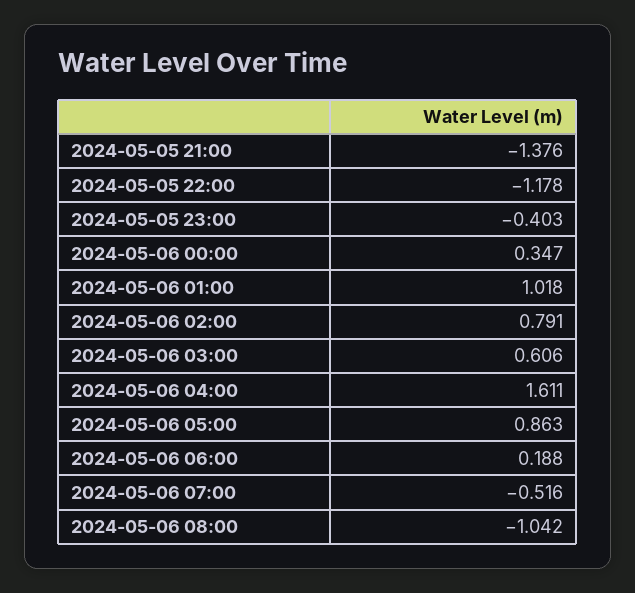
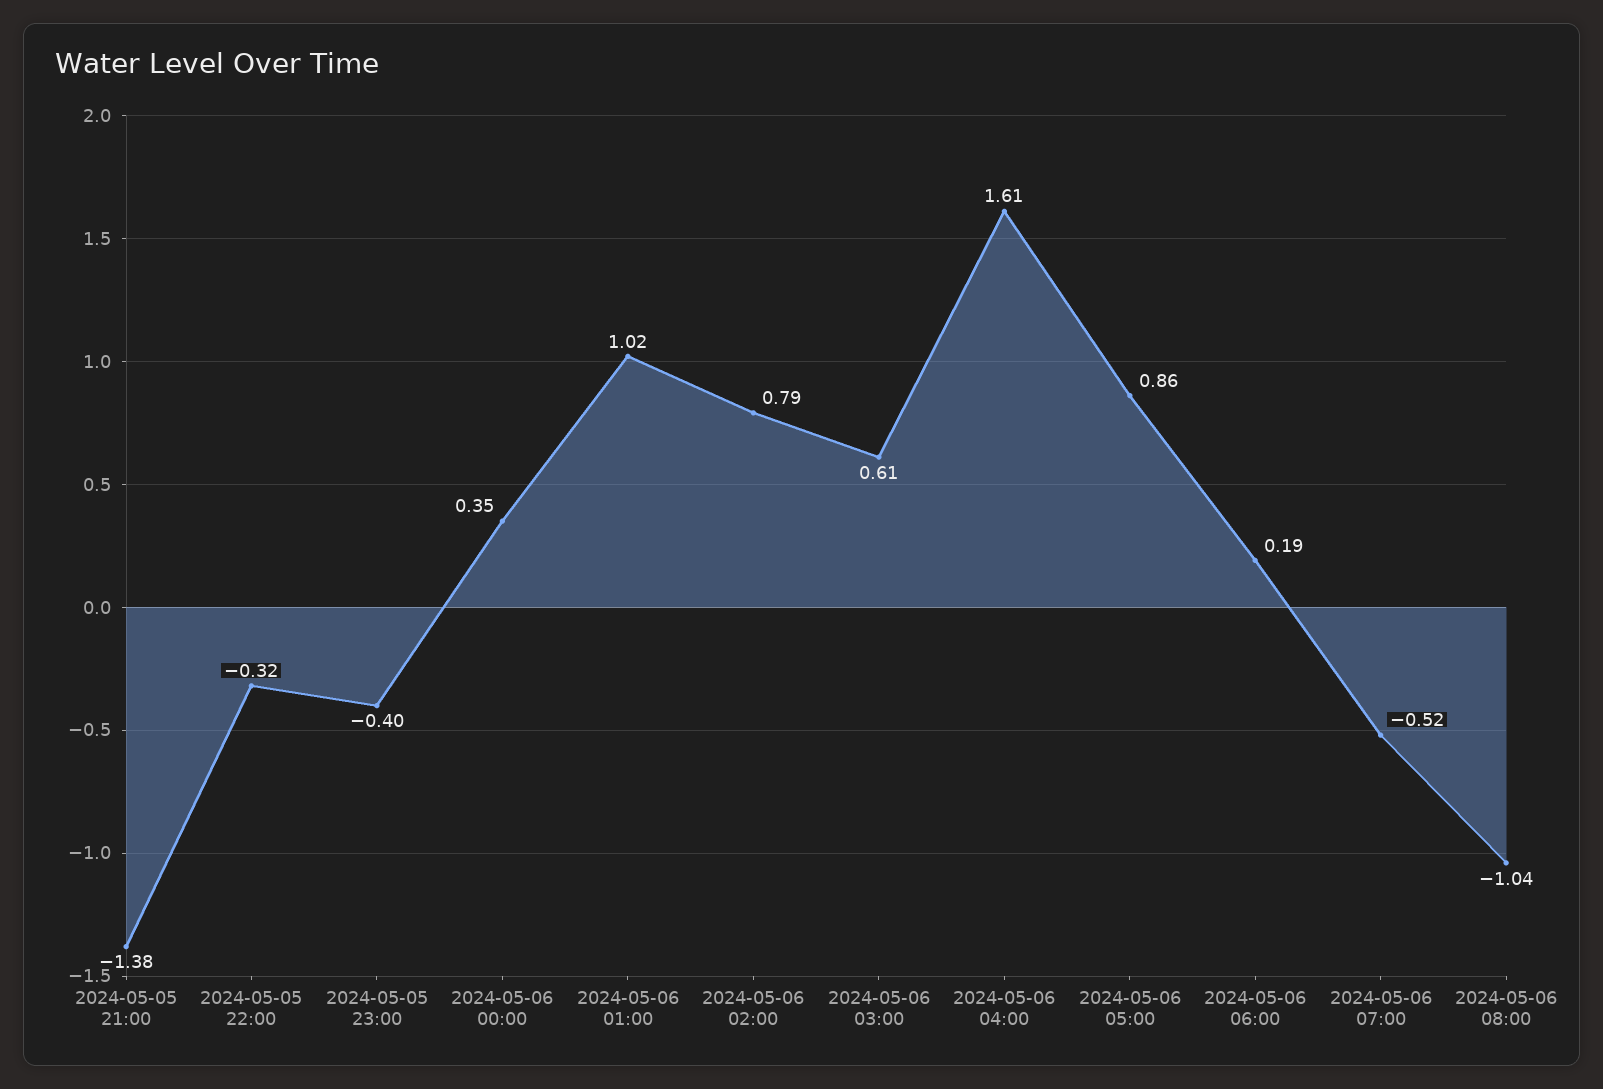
2024-05-05 22:00: -1.178 -> -0.32

